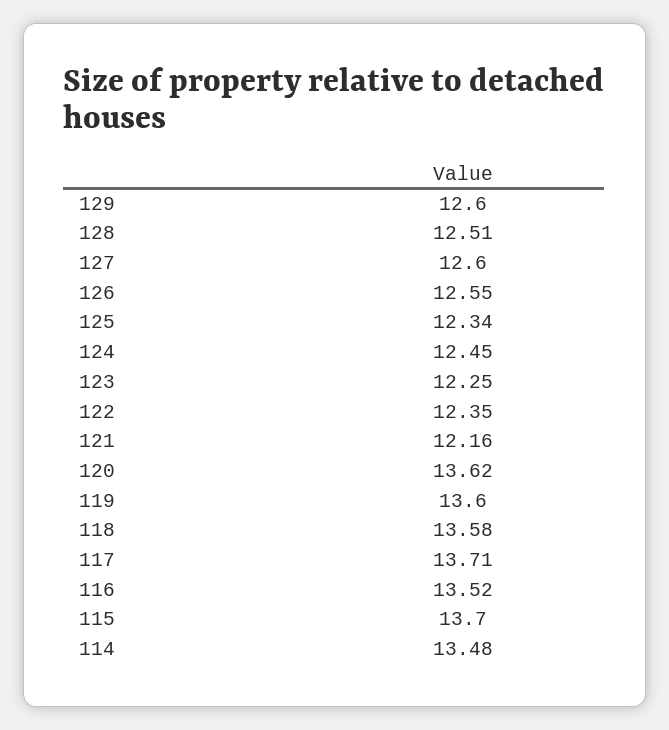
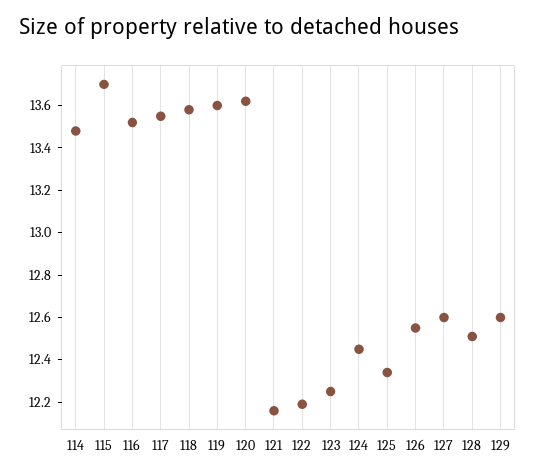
122: 12.35 -> 12.2
117: 13.71 -> 13.55

